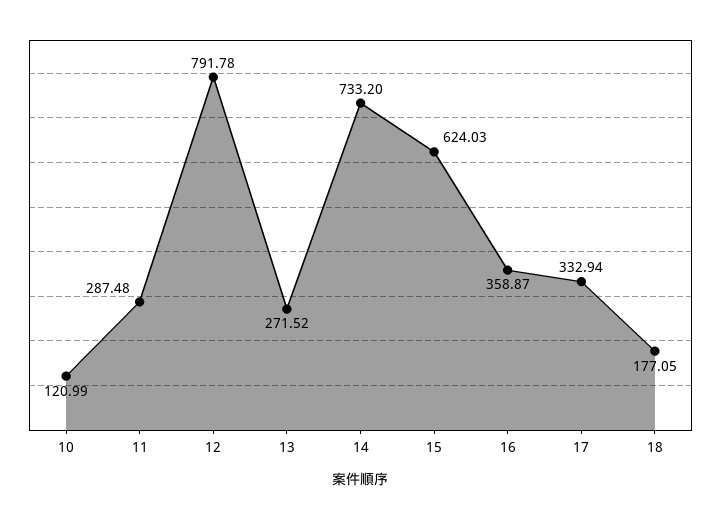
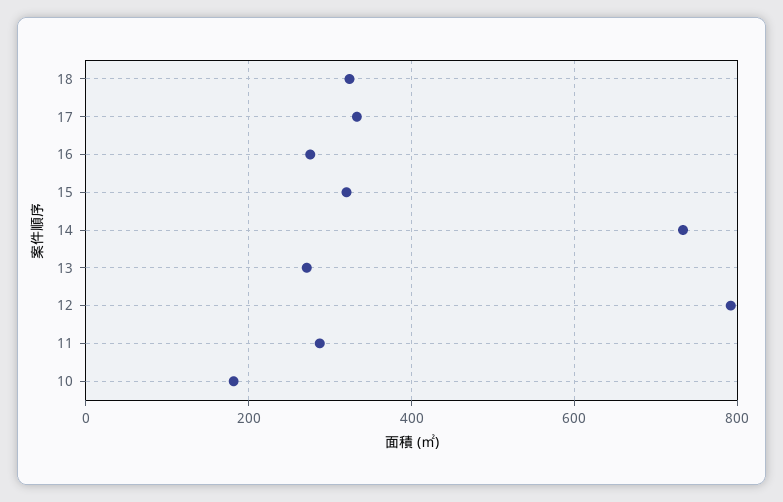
10: 120.99 -> 180
15: 624.03 -> 320
16: 358.87 -> 280
18: 177.05 -> 320

